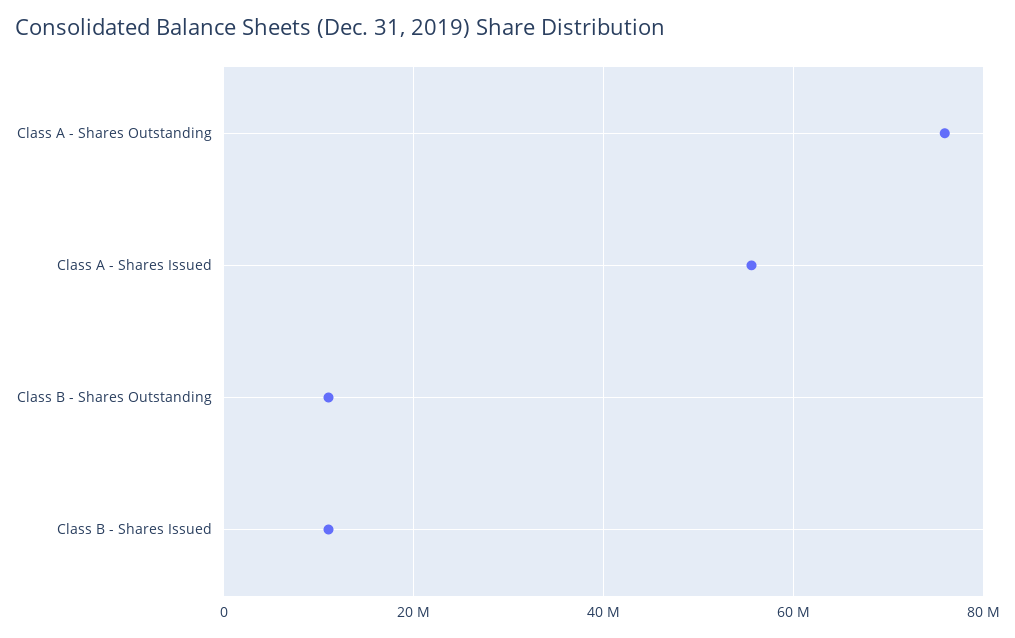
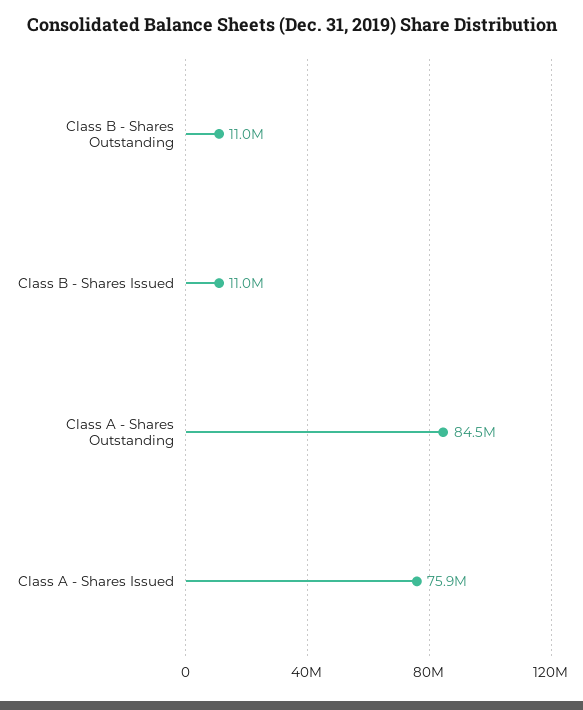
Class A - Shares Outstanding: 76000000 -> 84500000
Class A - Shares Issued: 56000000 -> 75900000

